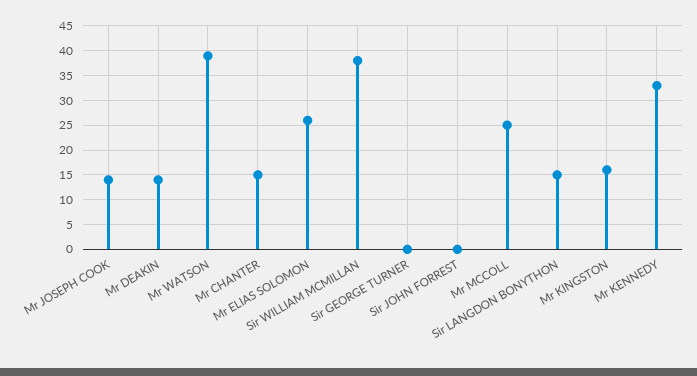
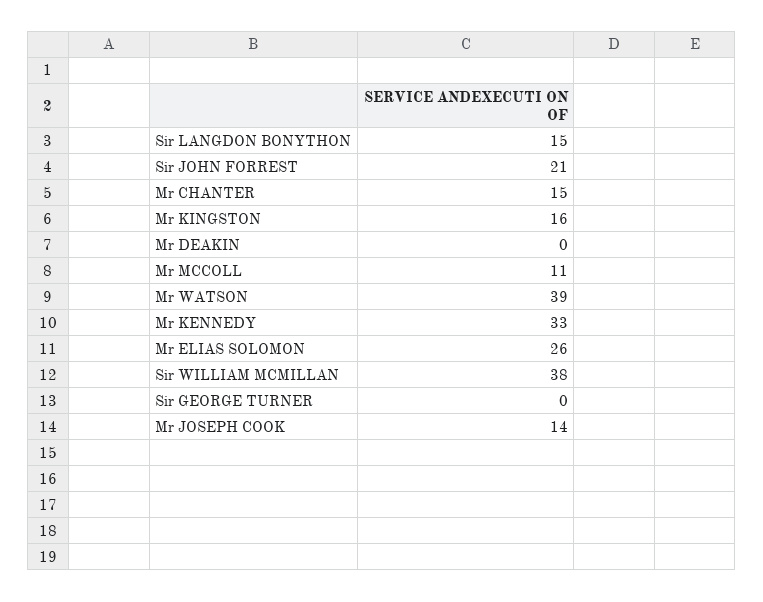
Mr DEAKIN: 15 -> 0
Sir JOHN FORREST: 0 -> 21
Mr MCCOLL: 25 -> 11

